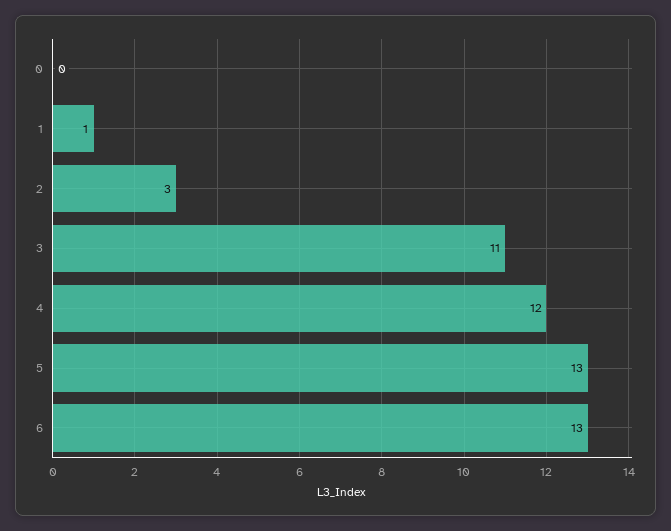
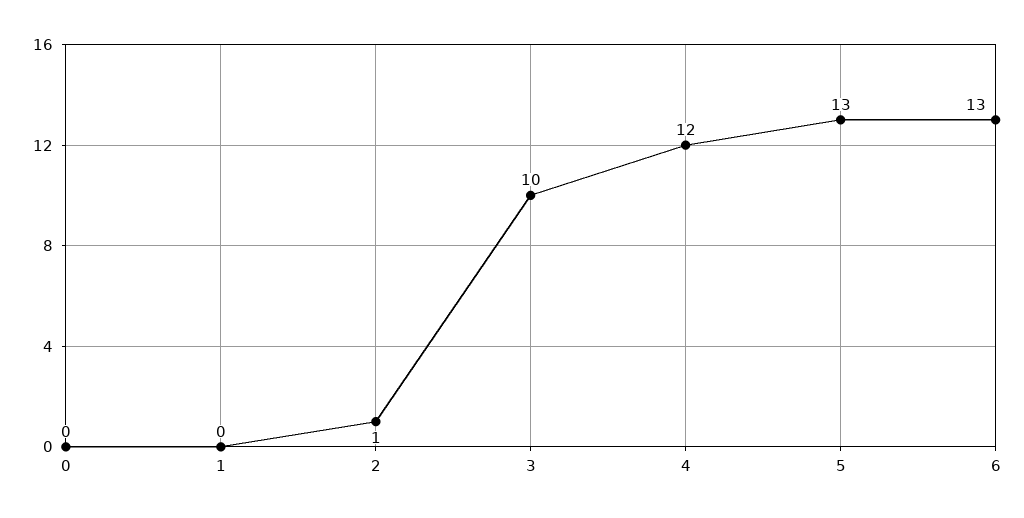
1: 1 -> 0
2: 3 -> 1
3: 11 -> 10

